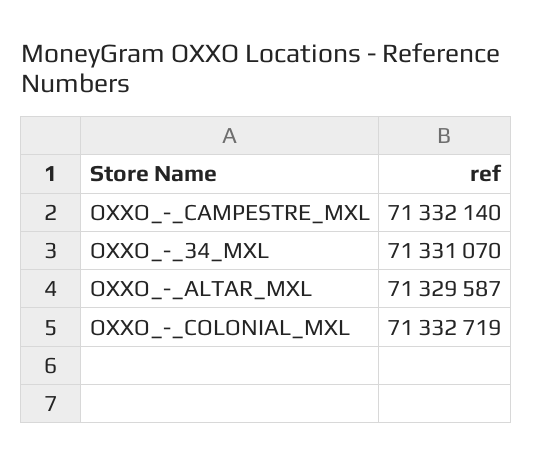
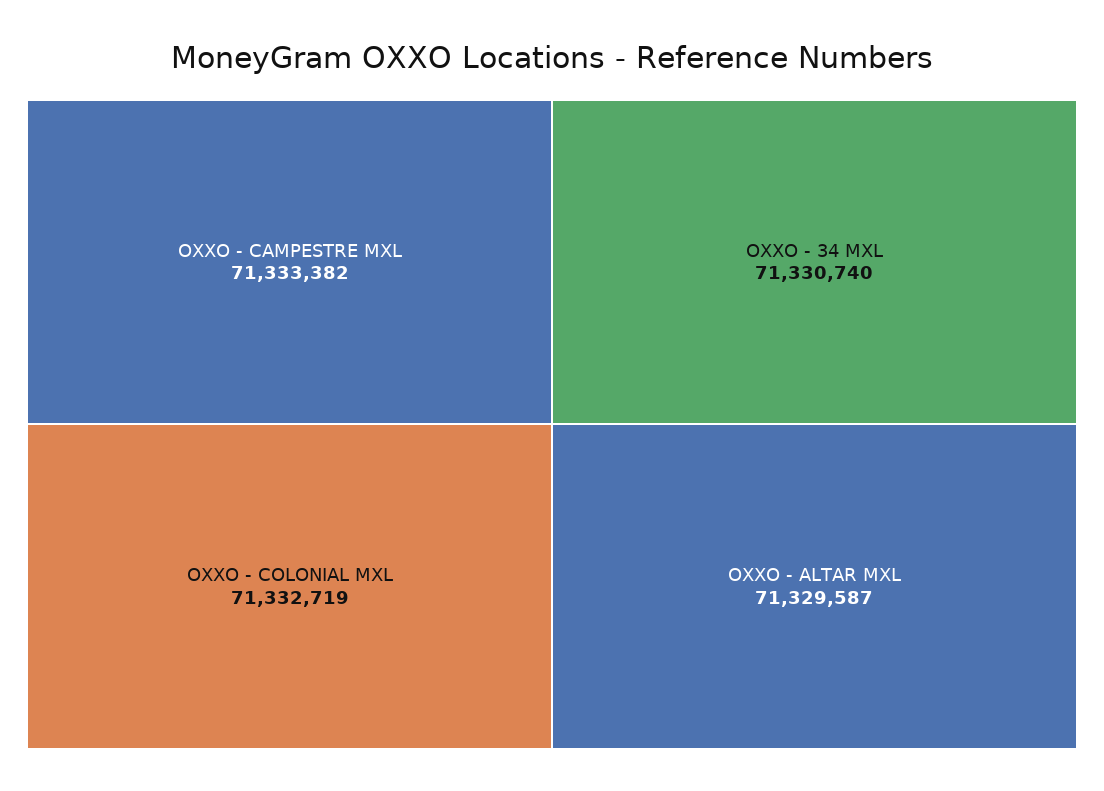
OXXO_-_CAMPESTRE_MXL: 71332140 -> 71333382
OXXO_-_34_MXL: 71331070 -> 71330740

